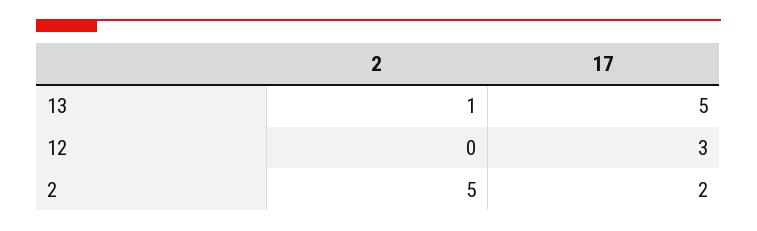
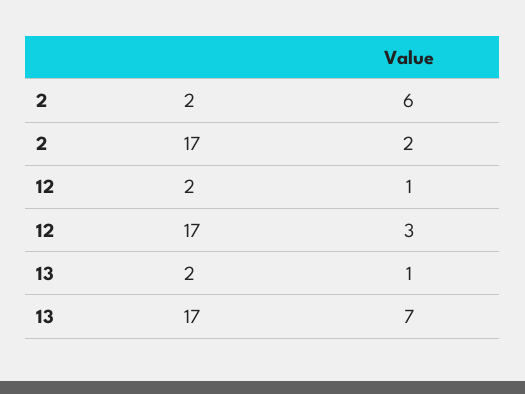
17, 13: 5 -> 7
2, 12: 0 -> 1
2, 2: 5 -> 6

